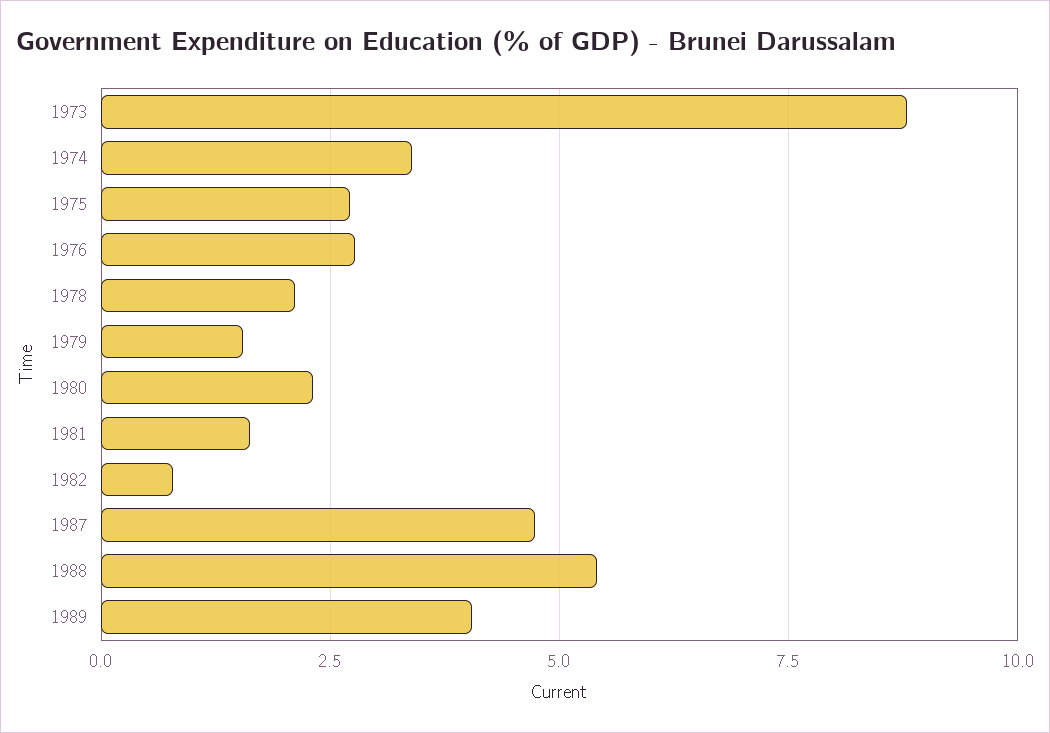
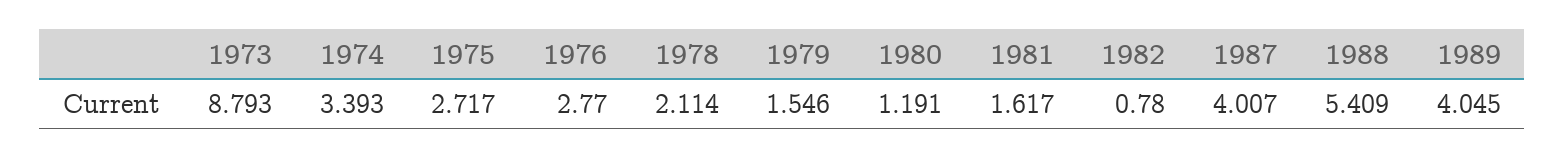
1980: 2.25 -> 1.191
1987: 4.75 -> 4.007

